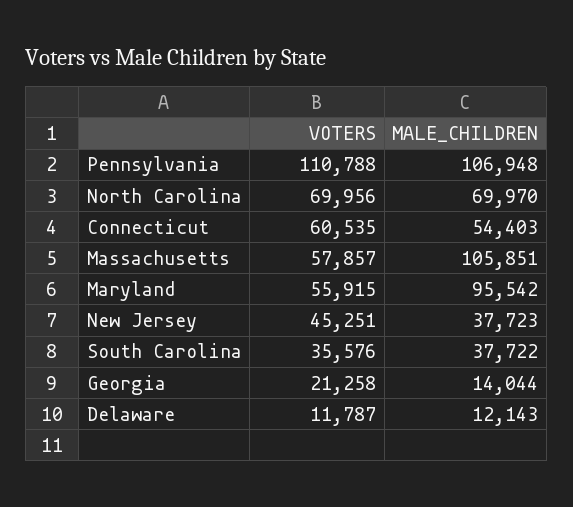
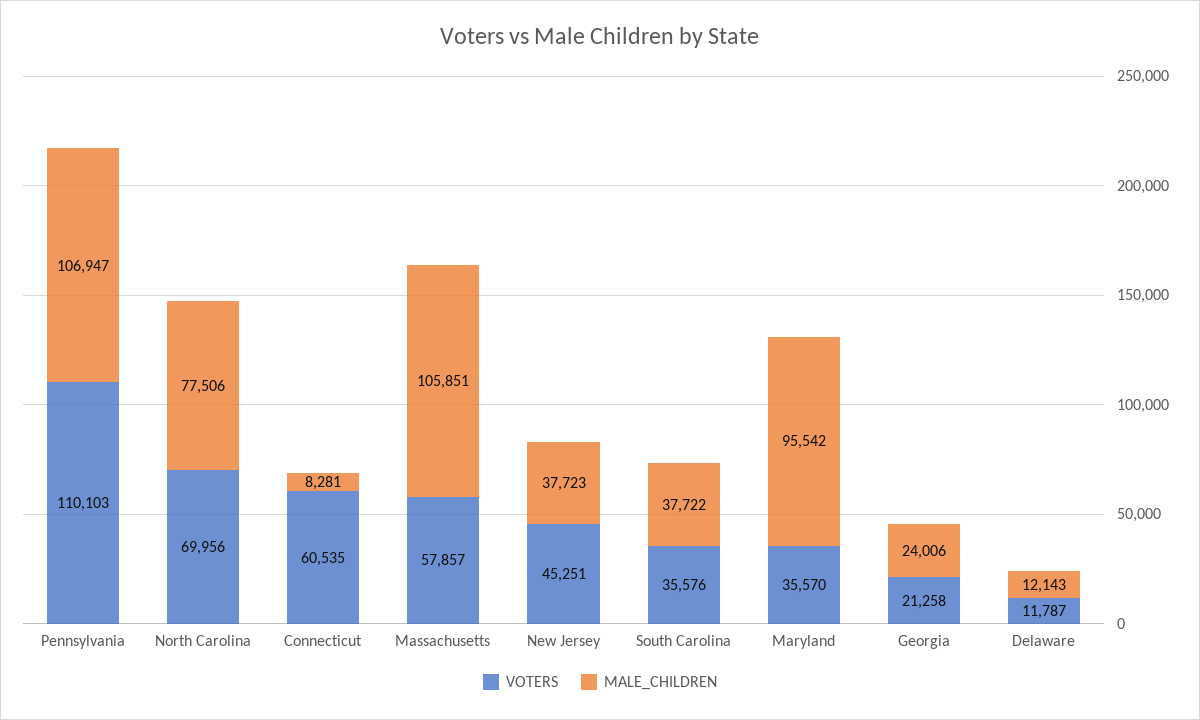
VOTERS, Pennsylvania: 110788 -> 110103
MALE_CHILDREN, Pennsylvania: 106948 -> 106947
MALE_CHILDREN, North Carolina: 69970 -> 77506
MALE_CHILDREN, Connecticut: 54403 -> 8281
VOTERS, Maryland: 55915 -> 35570
MALE_CHILDREN, Georgia: 14044 -> 24006

